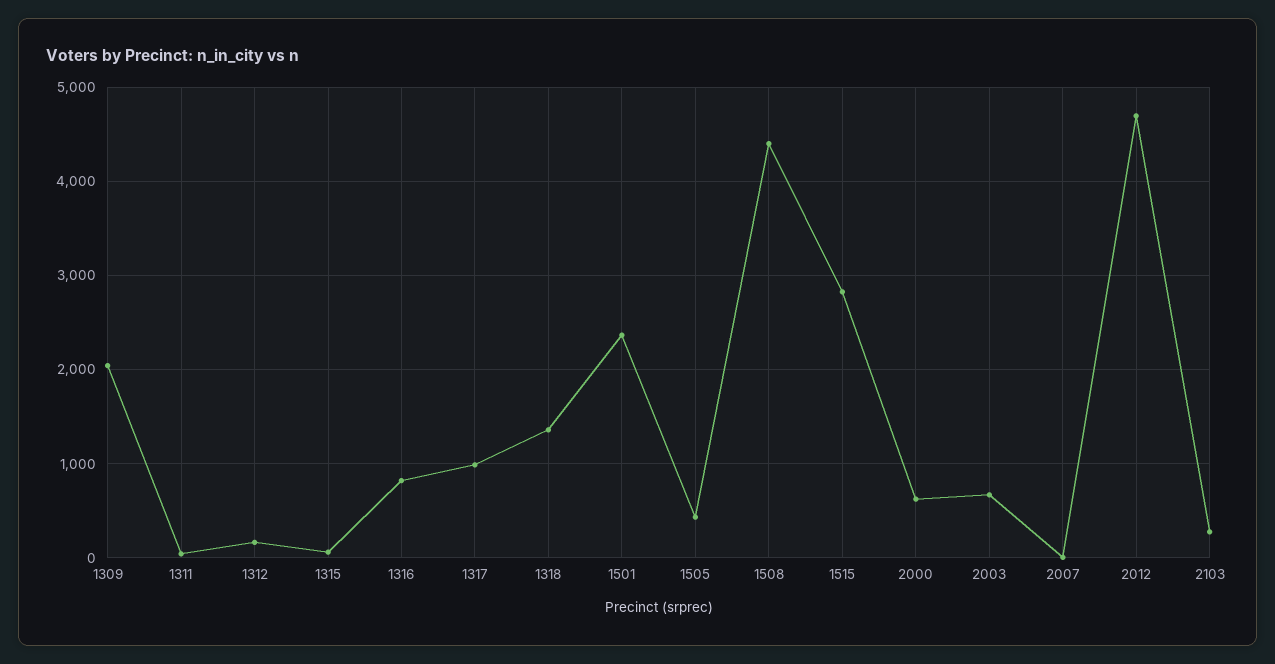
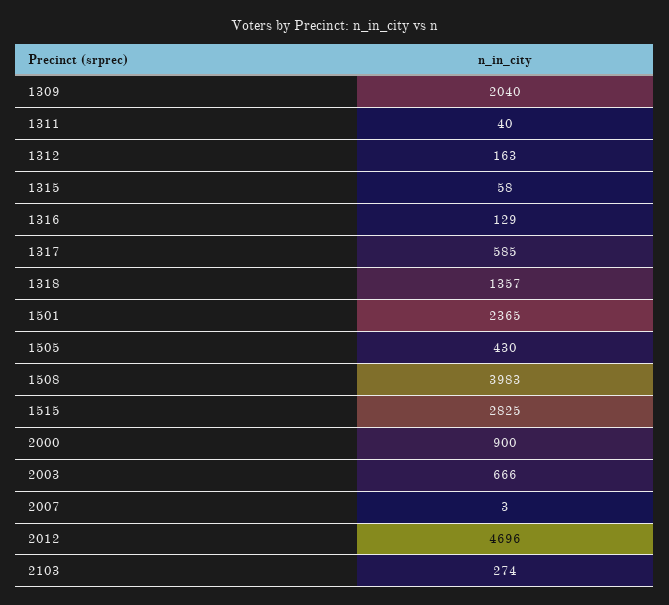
1316: 800 -> 129
1317: 1000 -> 585
1508: 4400 -> 3983
2000: 600 -> 900

